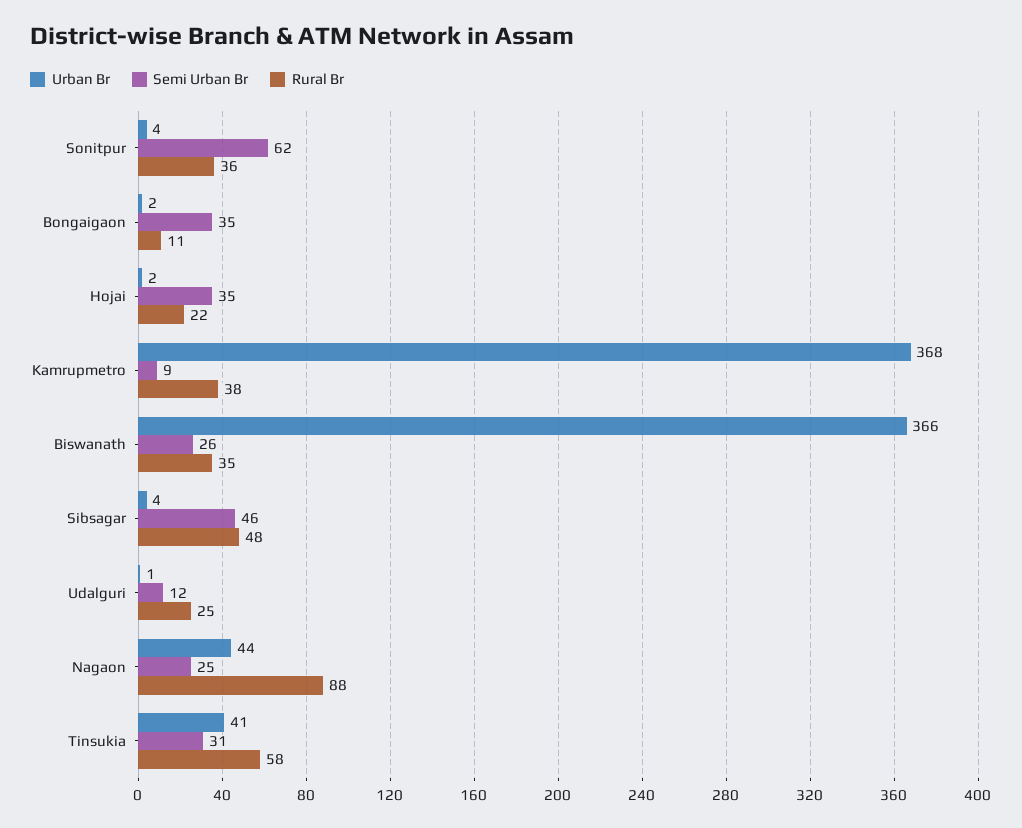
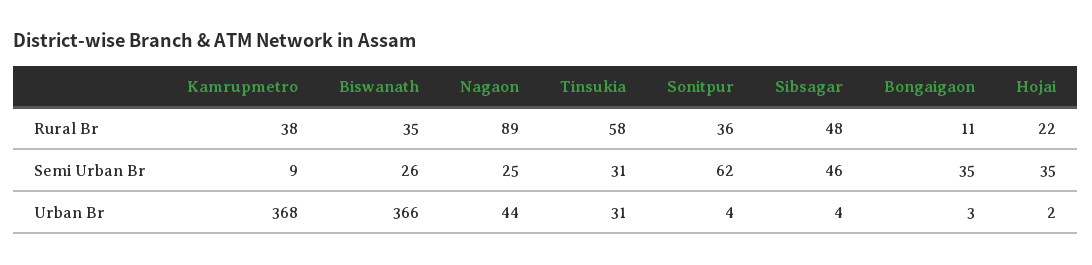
Urban Br, Bongaigaon: 2 -> 3
Urban Br, Udalguri: 1 -> none
Semi Urban Br, Udalguri: 12 -> none
Rural Br, Udalguri: 25 -> none
Rural Br, Nagaon: 88 -> 89
Urban Br, Tinsukia: 41 -> 31

